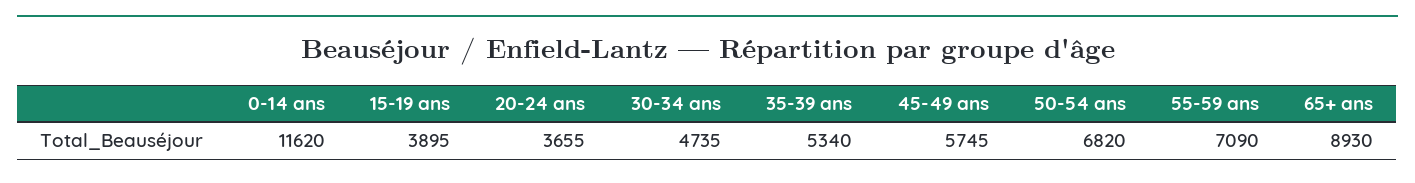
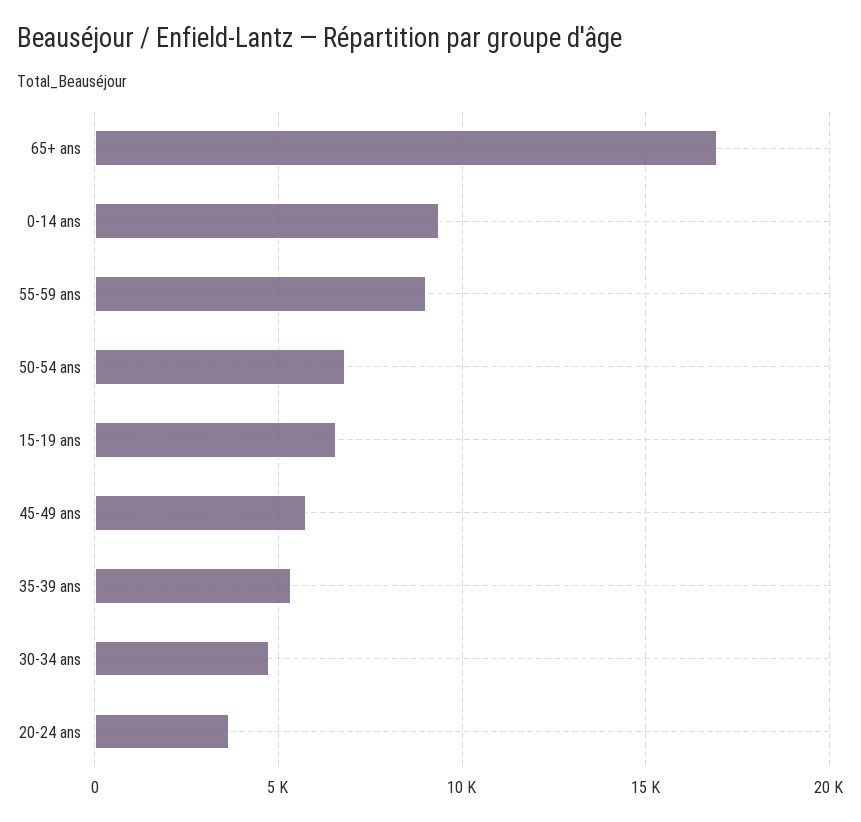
0-14 ans: 11620 -> 9500
15-19 ans: 3895 -> 6500
55-59 ans: 7090 -> 9000
65+ ans: 8930 -> 17000

